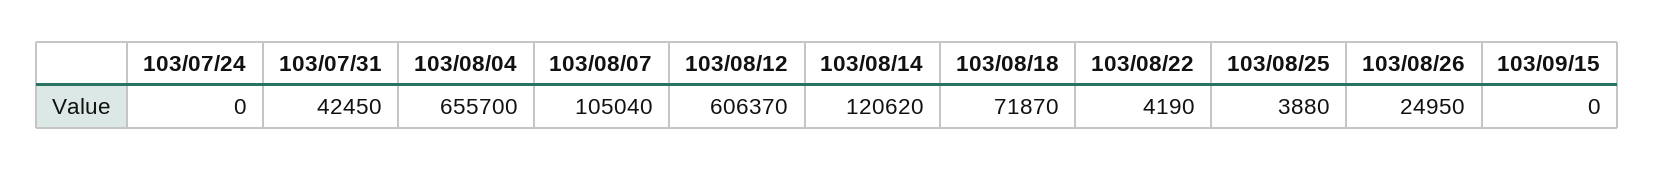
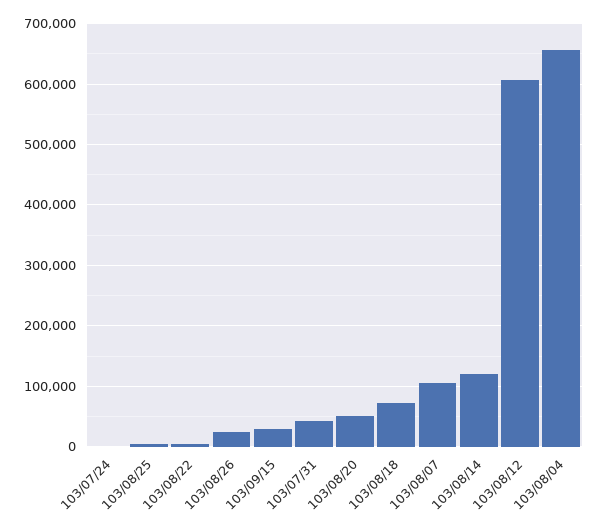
103/09/15: 0 -> 30000
103/08/20: none -> 50000

